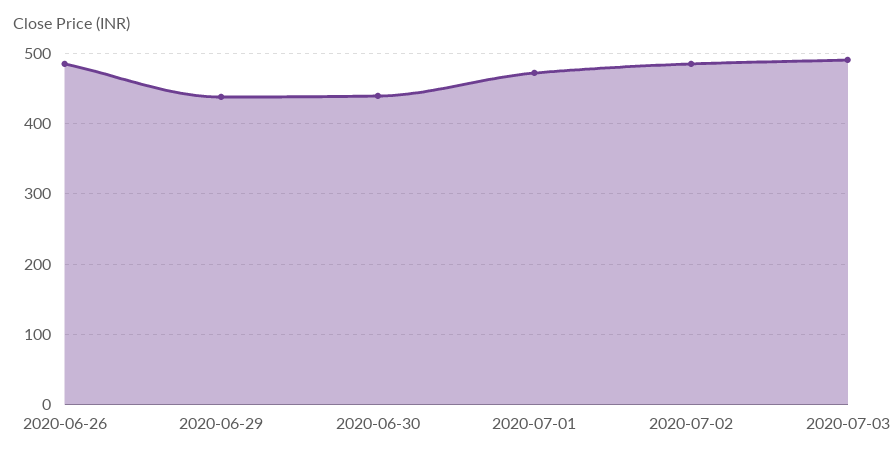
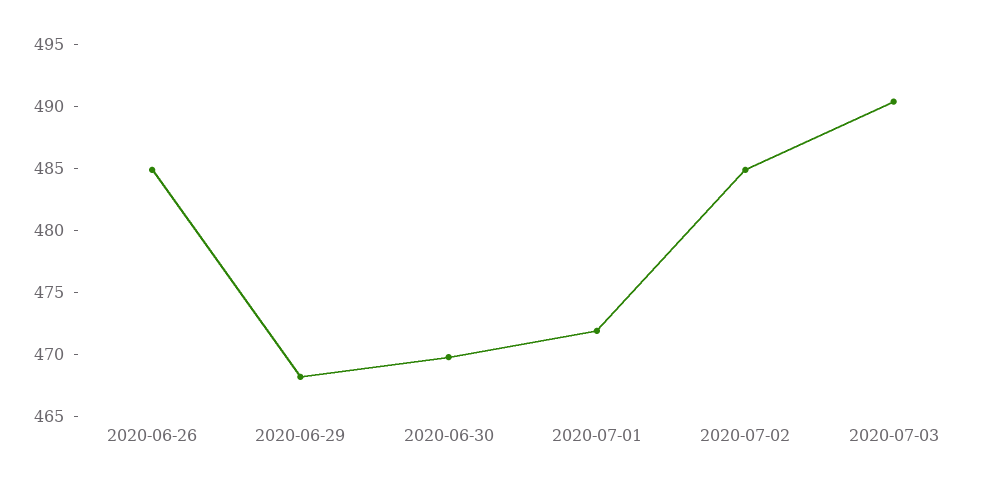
2020-06-29: 440 -> 468
2020-06-30: 440 -> 470

